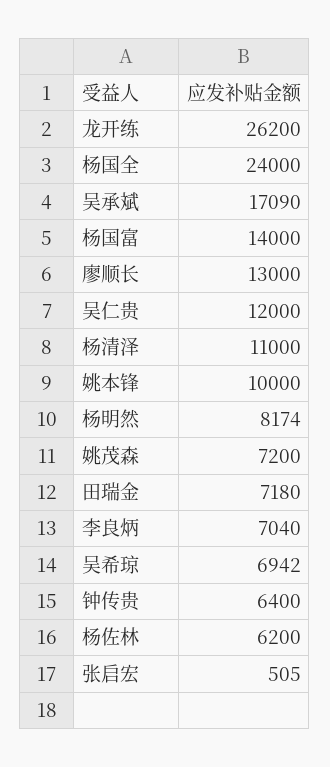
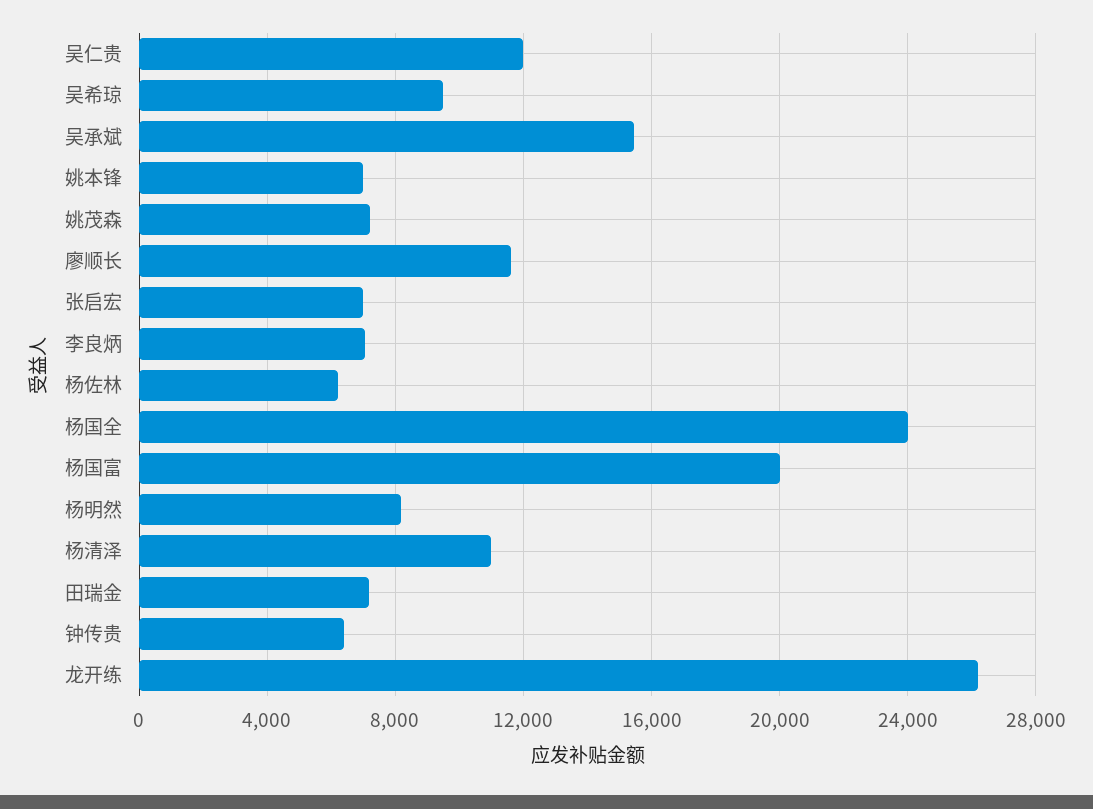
吴承斌: 17090 -> 15500
杨国富: 14000 -> 20000
廖顺长: 13000 -> 11500
姚本锋: 10000 -> 7000
吴希琼: 6942 -> 9500
张启宏: 505 -> 7000

